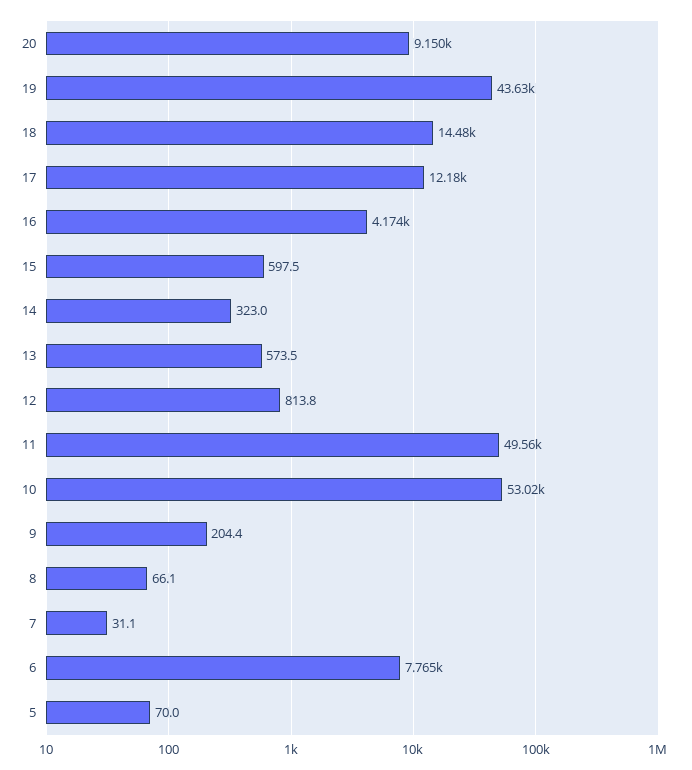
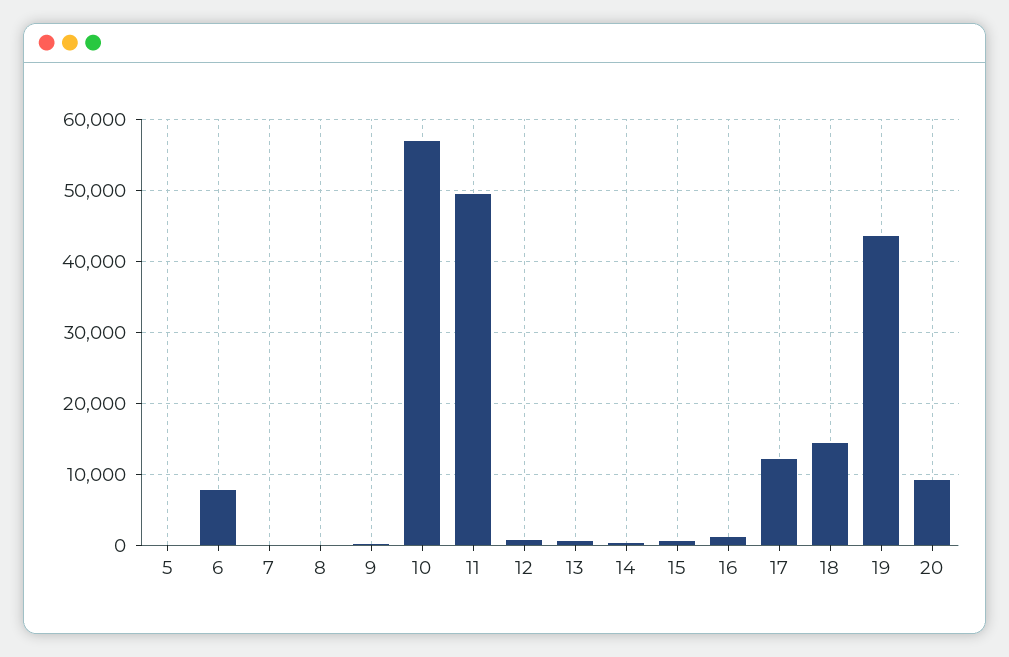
16: 4174 -> 1000
10: 53020 -> 57000

